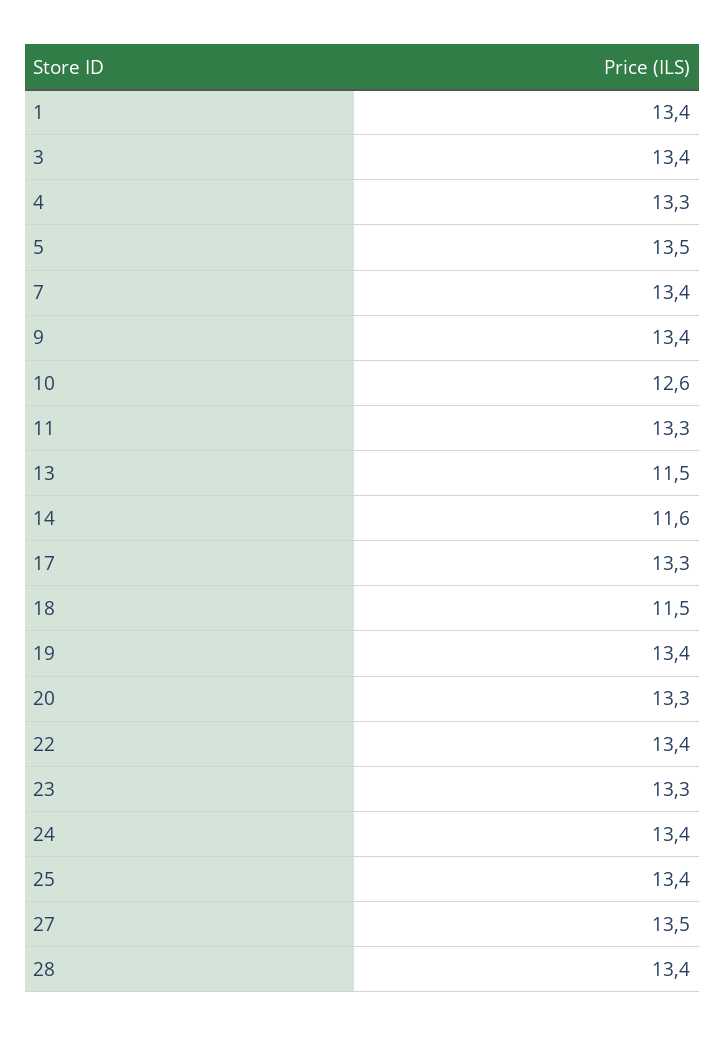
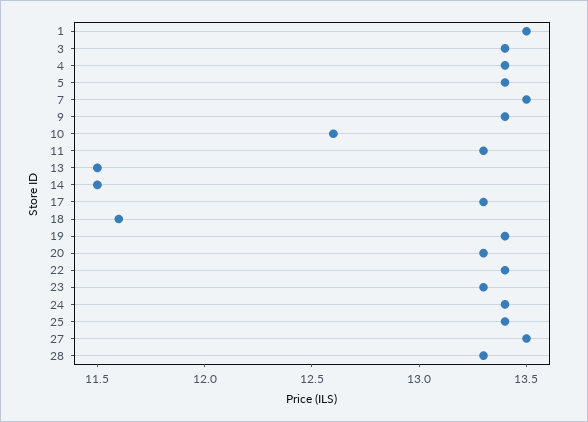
1: 13.4 -> 13.5
4: 13.3 -> 13.4
5: 13.5 -> 13.4
7: 13.4 -> 13.5
14: 11.6 -> 11.5
18: 11.5 -> 11.6
28: 13.4 -> 13.3

